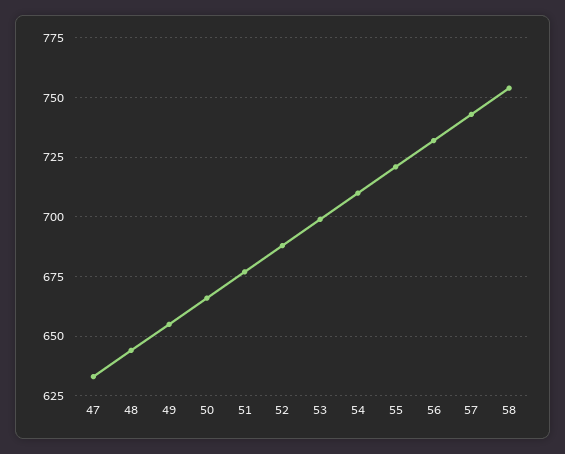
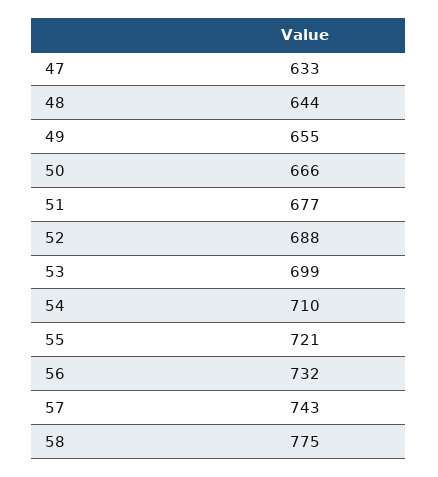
58: 755 -> 775

